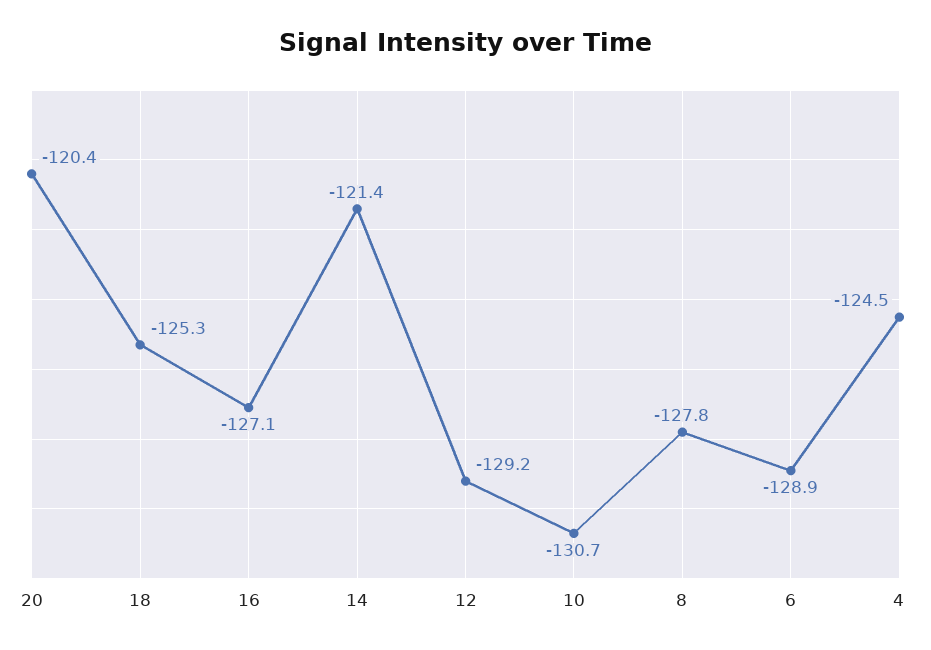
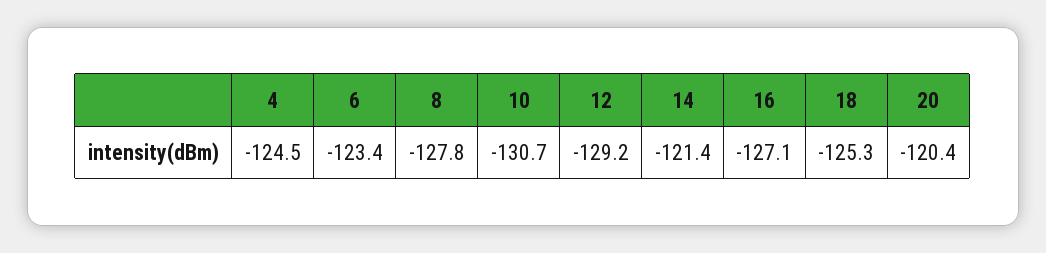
6: -128.9 -> -123.4

